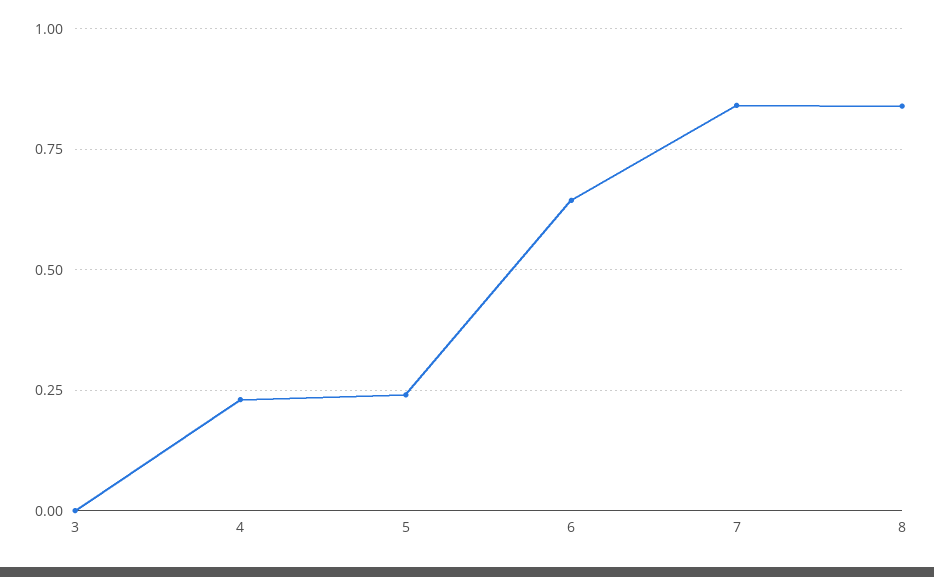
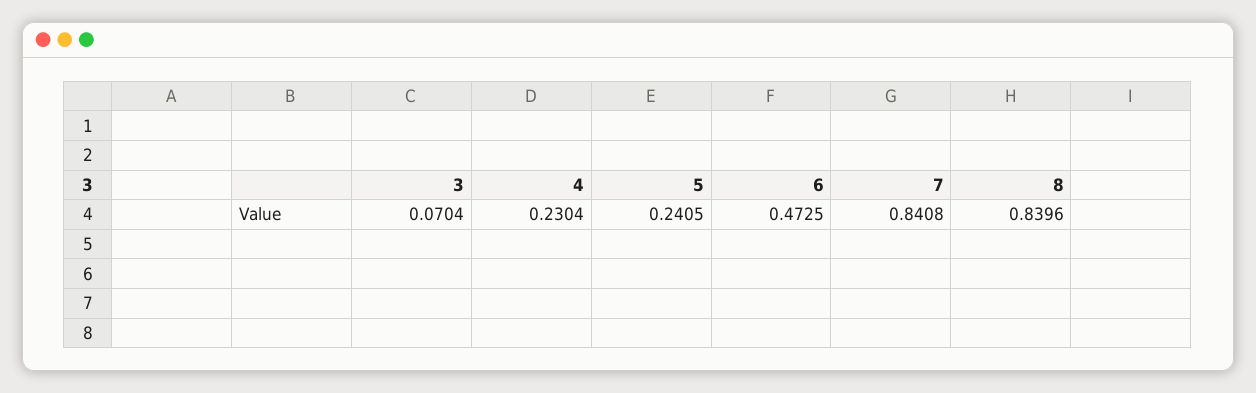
3: 0 -> 0.0704
6: 0.65 -> 0.4725

